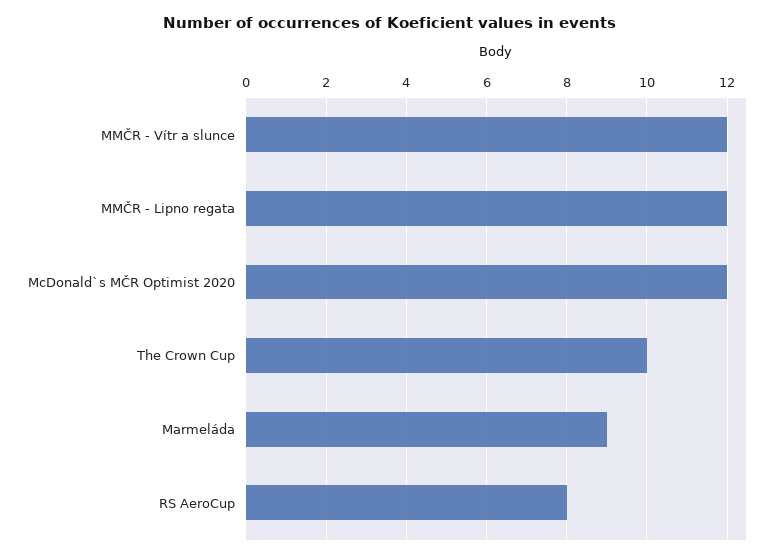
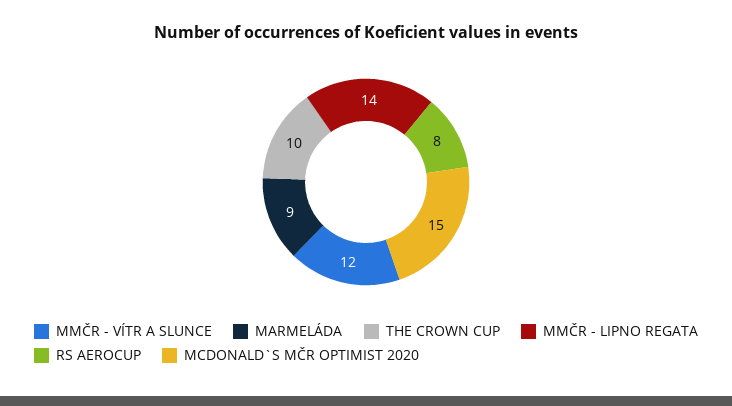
MMČR - Lipno regata: 12 -> 14
McDonald`s MČR Optimist 2020: 12 -> 15

